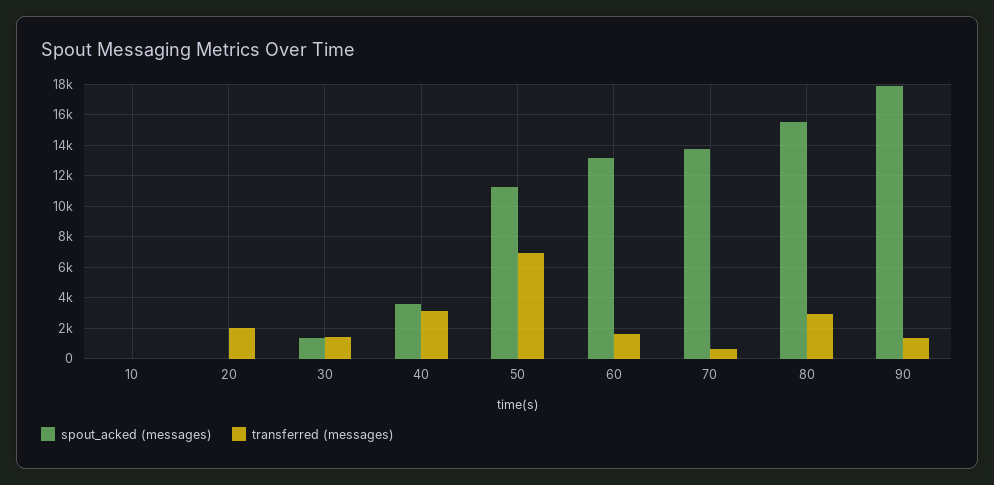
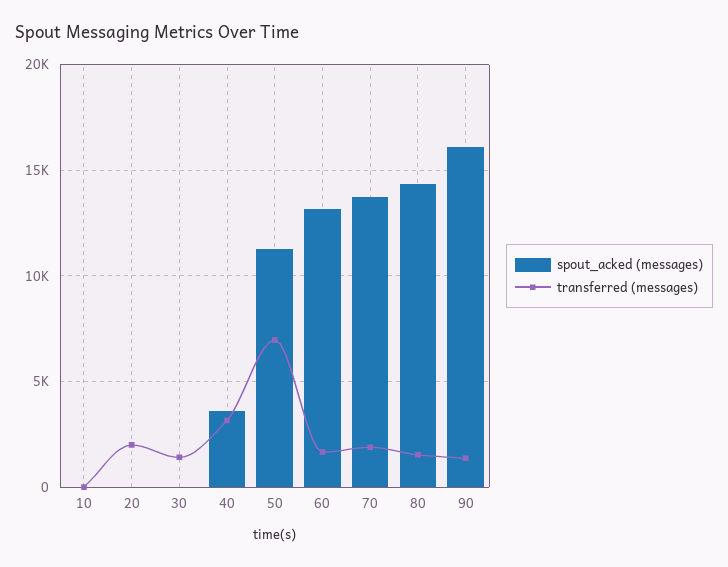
spout_acked (messages), 30: 1500 -> 0
transferred (messages), 70: 500 -> 2000
spout_acked (messages), 80: 15500 -> 14500
transferred (messages), 80: 3000 -> 1500
spout_acked (messages), 90: 18000 -> 16000

